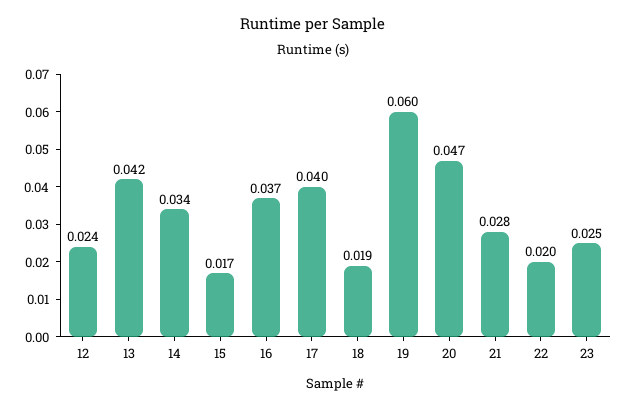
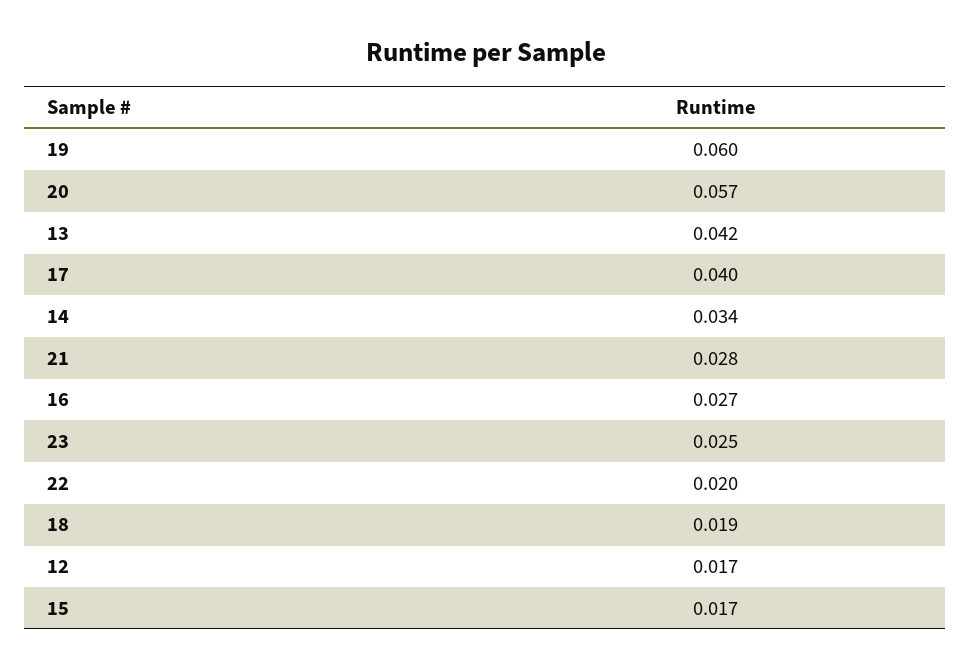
12: 0.024 -> 0.017
16: 0.037 -> 0.027
20: 0.047 -> 0.057

